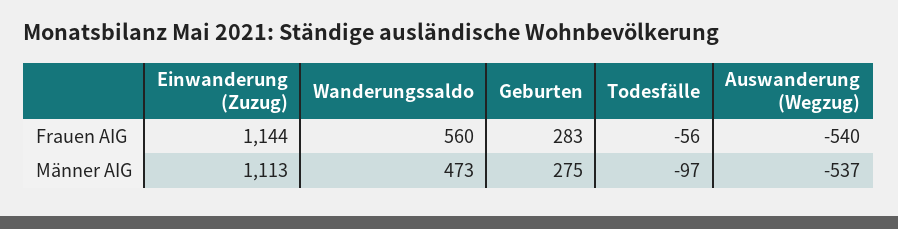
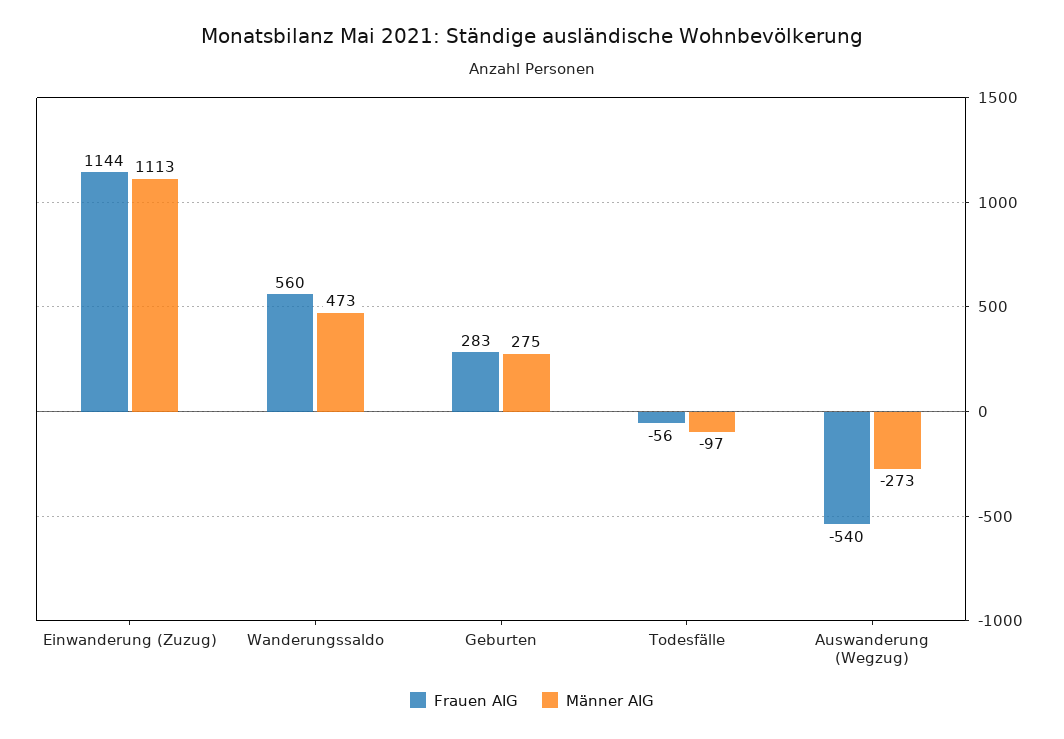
Männer AIG, Auswanderung (Wegzug): -537 -> -273

